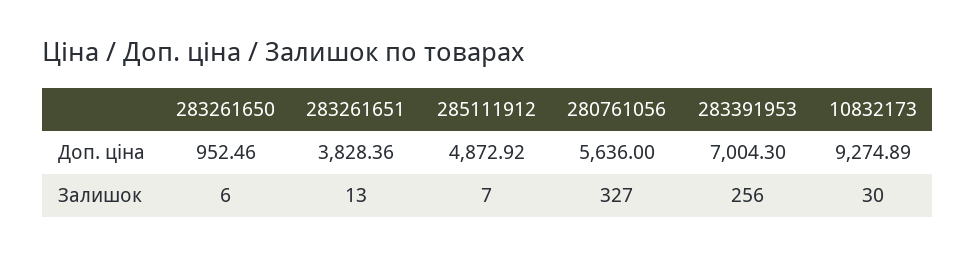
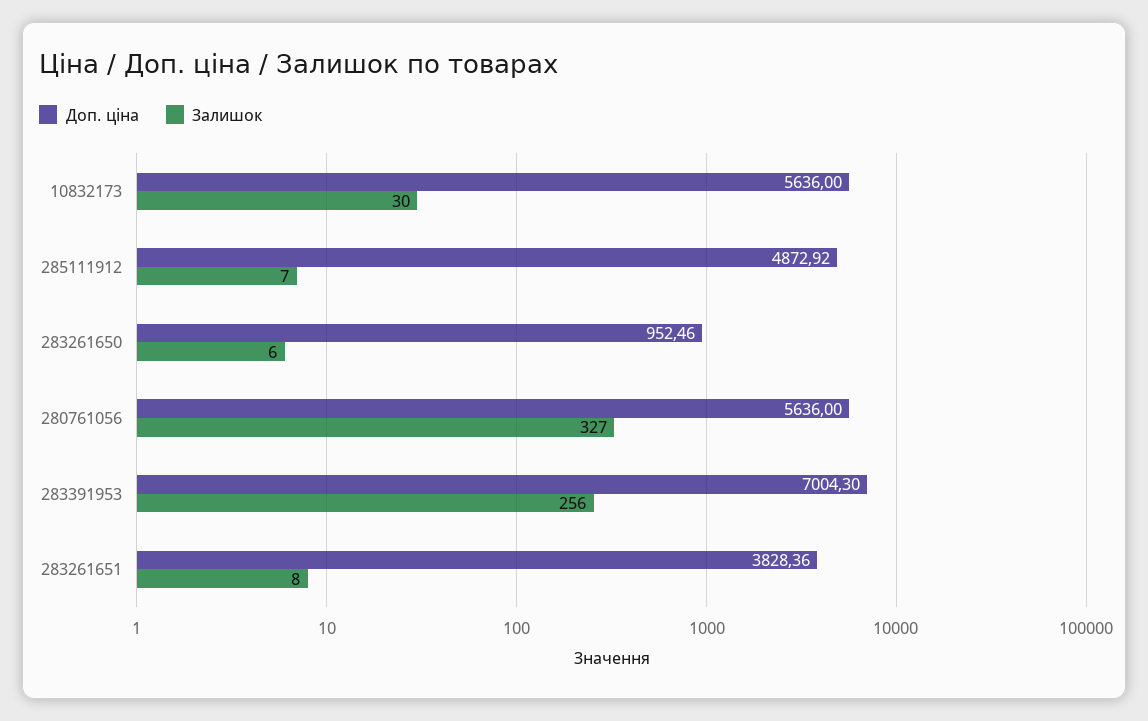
Доп. ціна, 10832173: 9274.89 -> 5636
Залишок, 283261651: 13 -> 8

